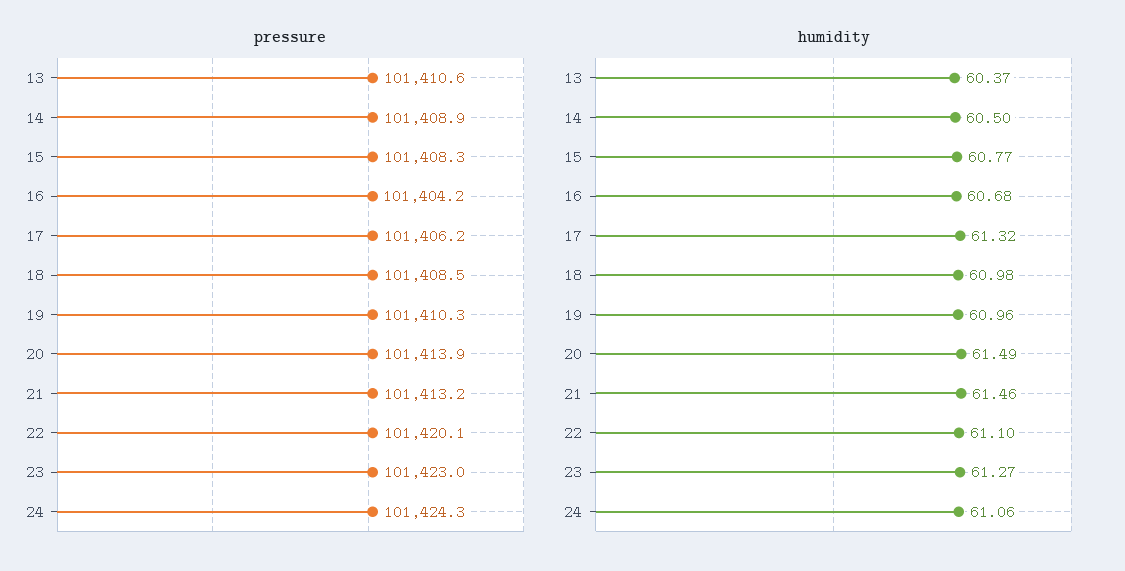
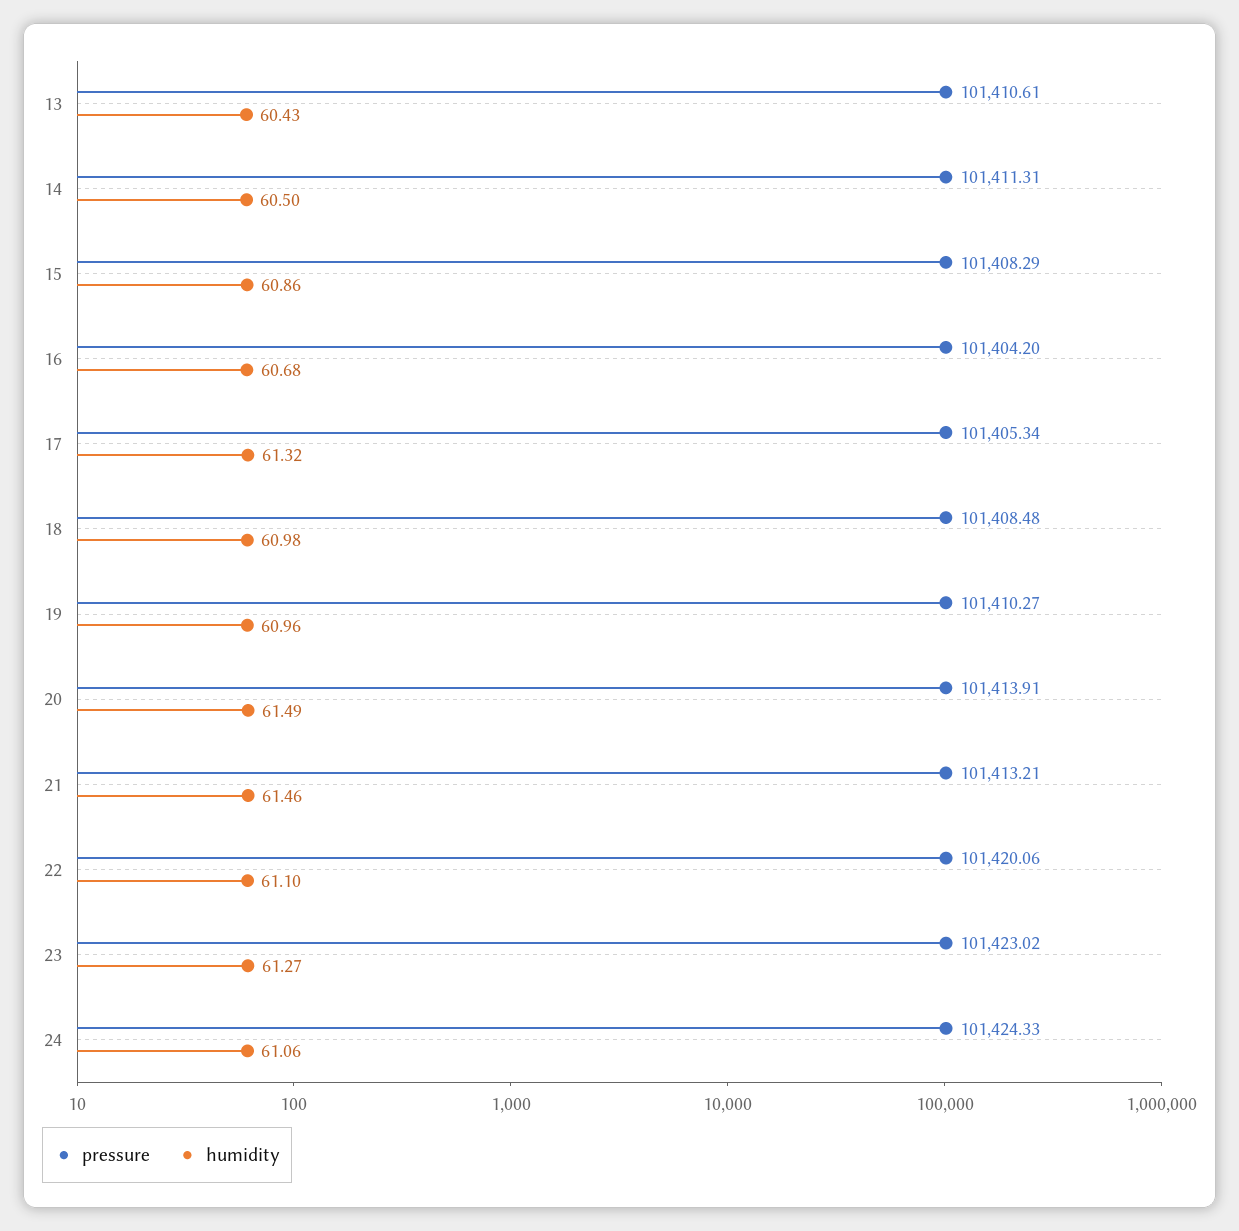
pressure, 14: 101408.9 -> 101411.31
pressure, 17: 101406.2 -> 101405.34
humidity, 13: 60.37 -> 60.43
humidity, 15: 60.77 -> 60.86

